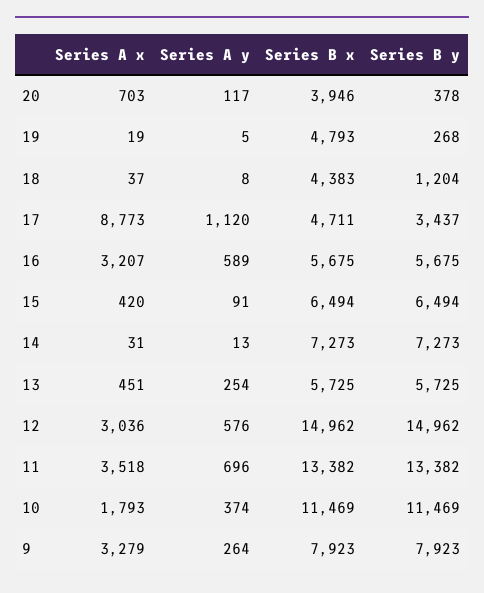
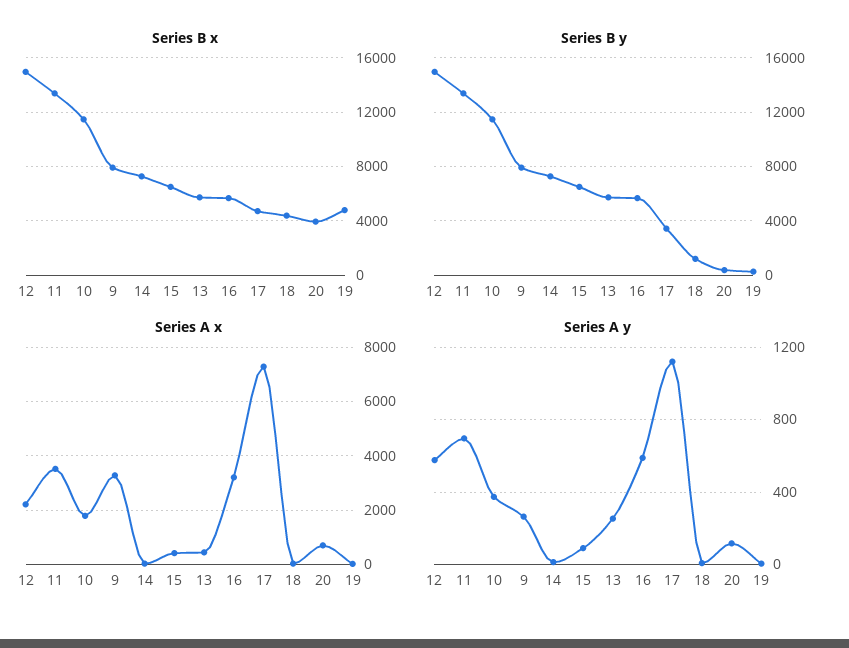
Series A x, 17: 8773 -> 7250
Series A x, 12: 3036 -> 2250

